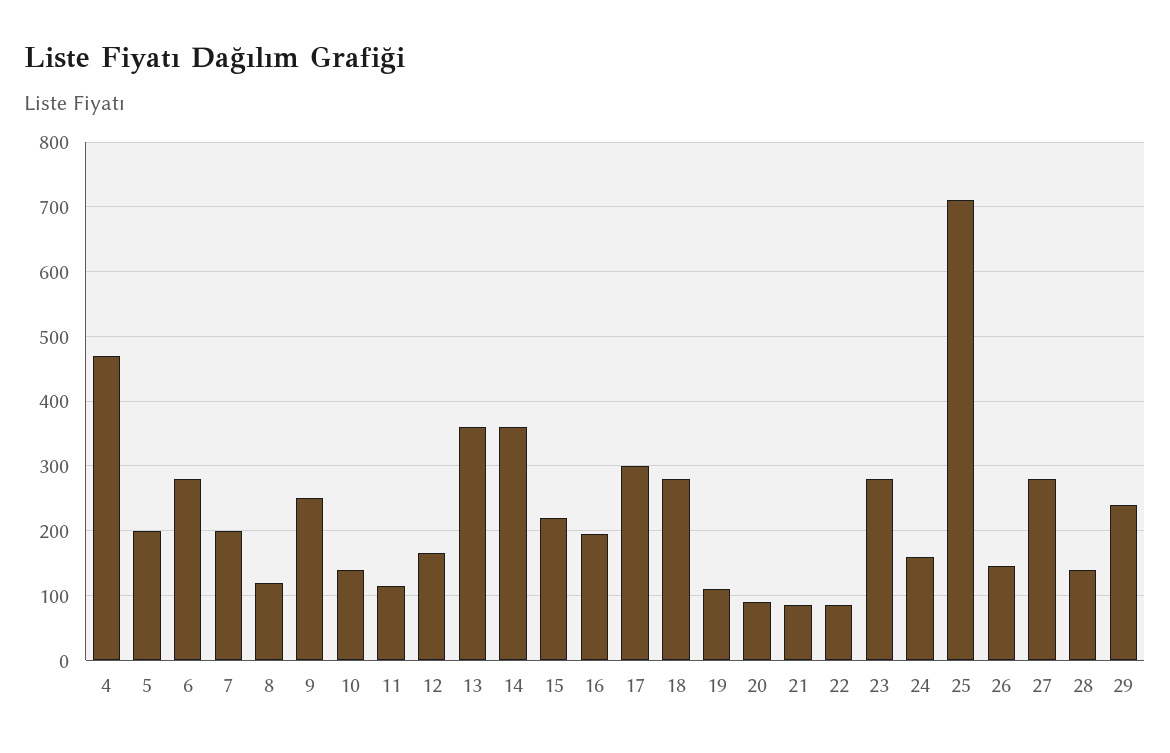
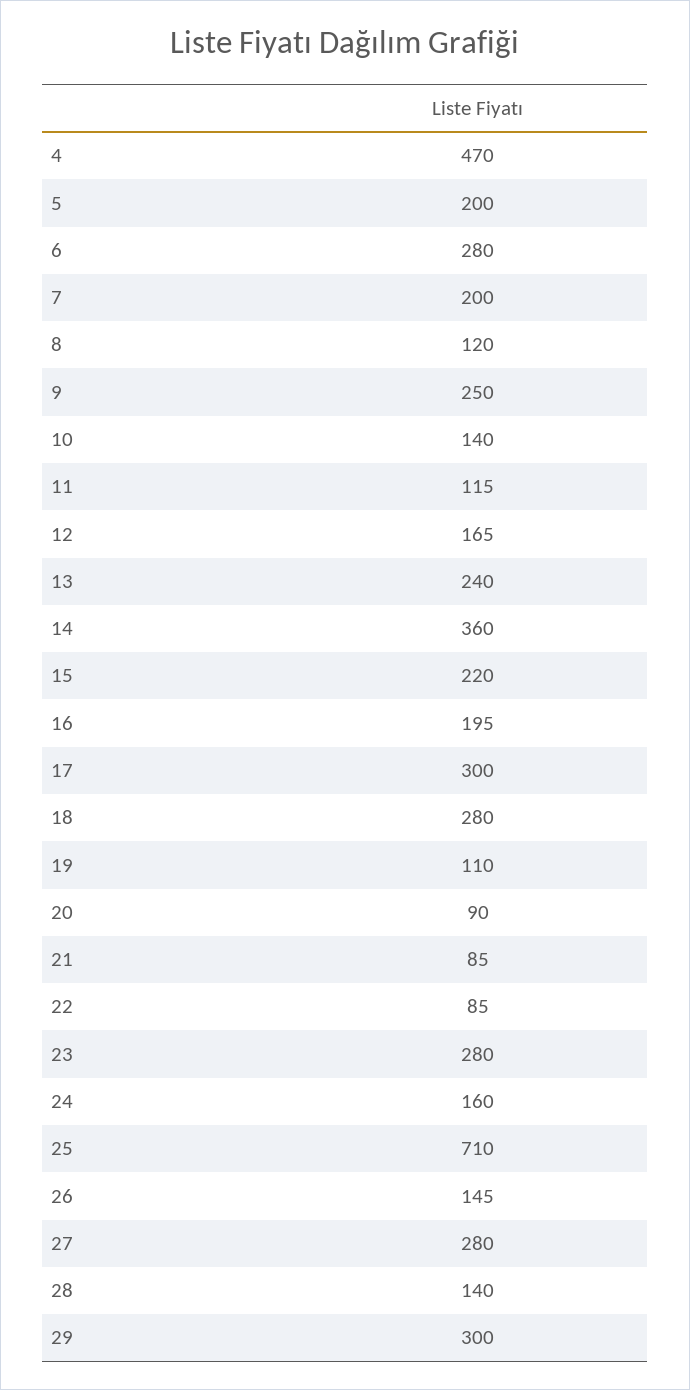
13: 360 -> 240
29: 240 -> 300

